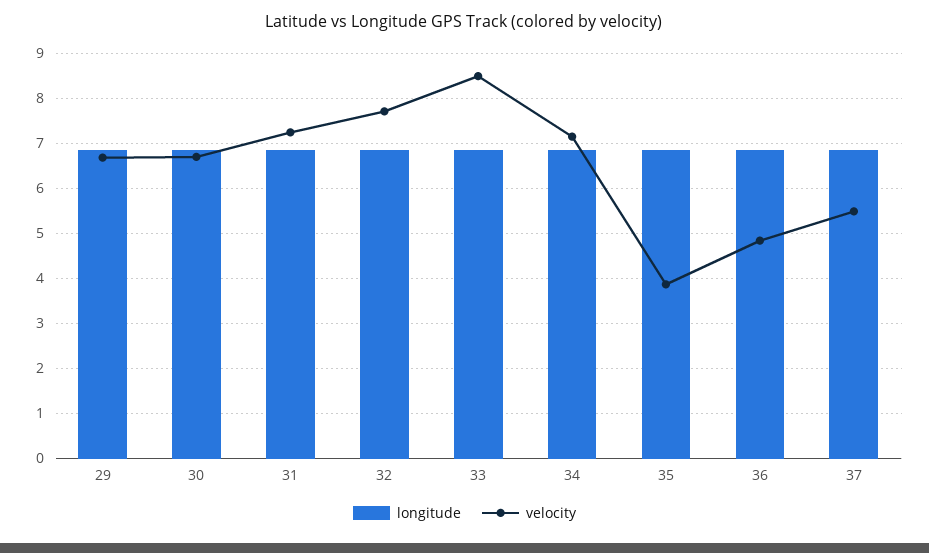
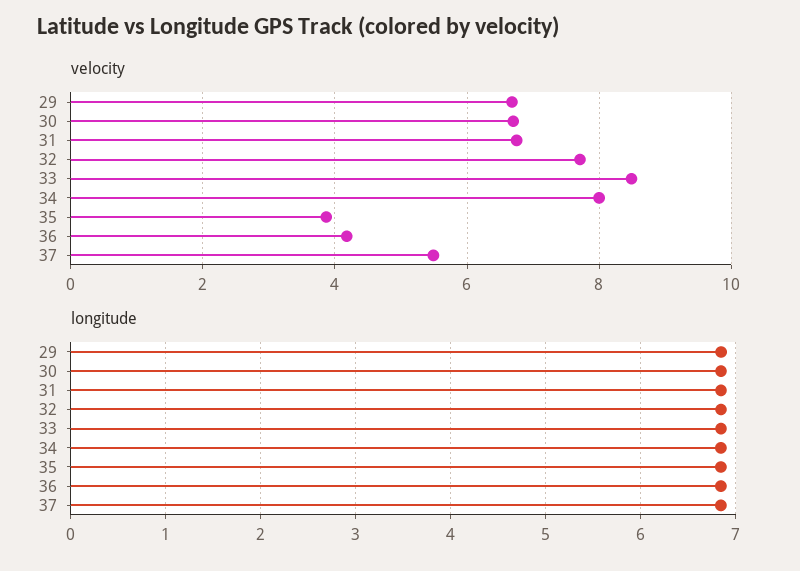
velocity, 31: 7.2 -> 6.8
velocity, 34: 7.2 -> 8
velocity, 36: 4.8 -> 4.2

